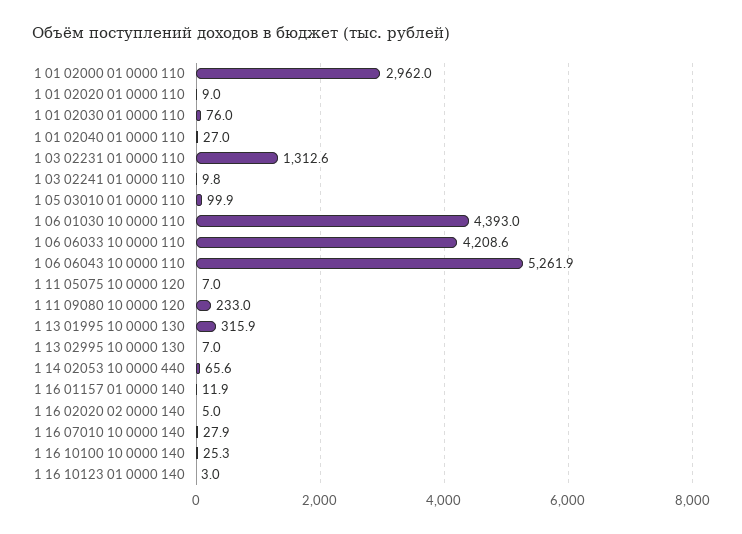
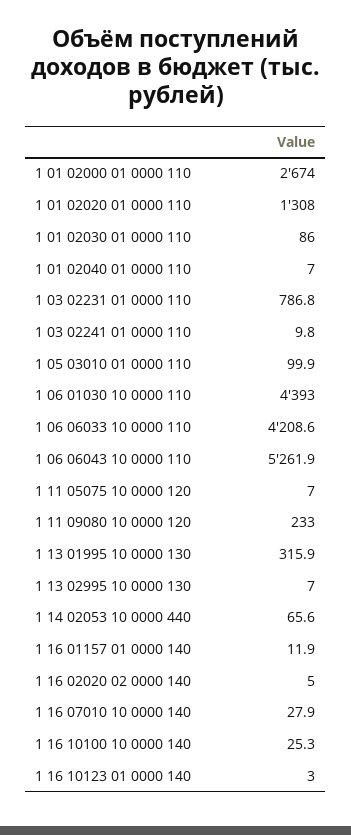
1 01 02000 01 0000 110: 2962 -> 2674
1 01 02020 01 0000 110: 9 -> 1308
1 01 02030 01 0000 110: 76 -> 86
1 01 02040 01 0000 110: 27 -> 7
1 03 02231 01 0000 110: 1312.6 -> 786.8

